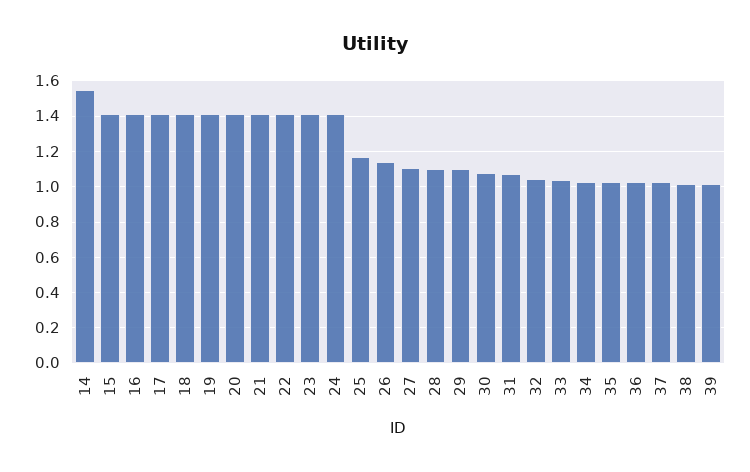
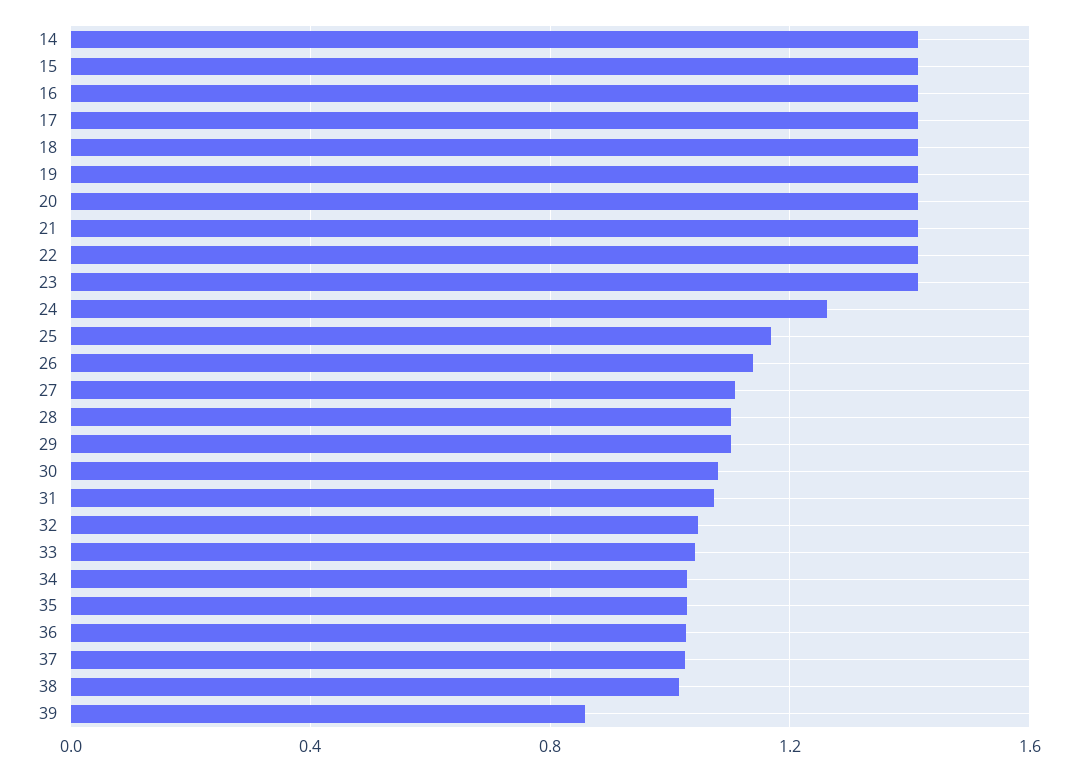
14: 1.55 -> 1.4
24: 1.4 -> 1.25
39: 1 -> 0.85

